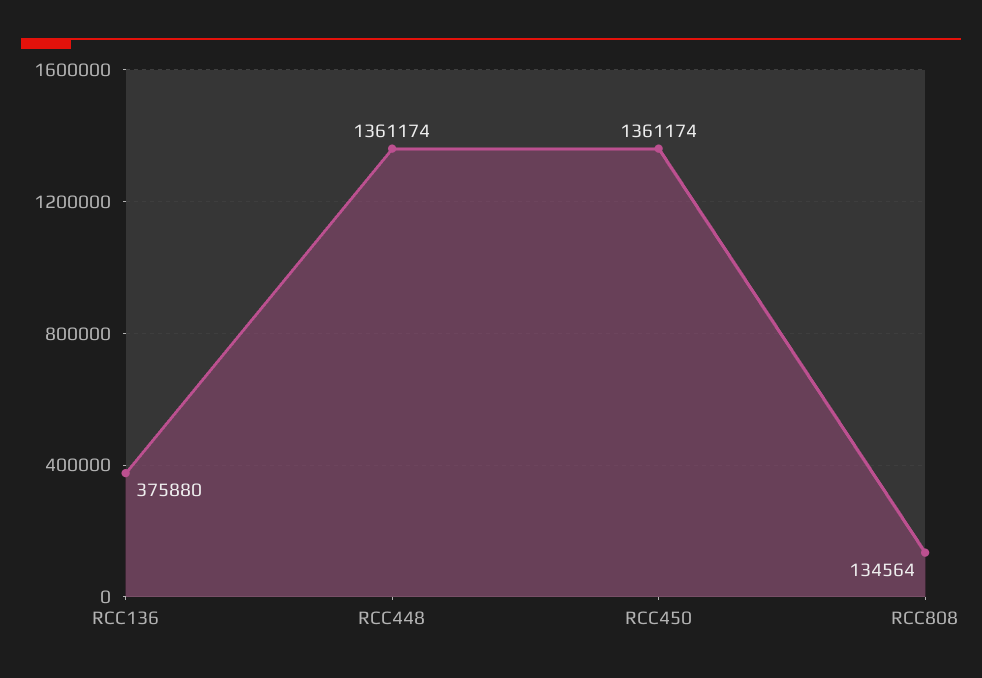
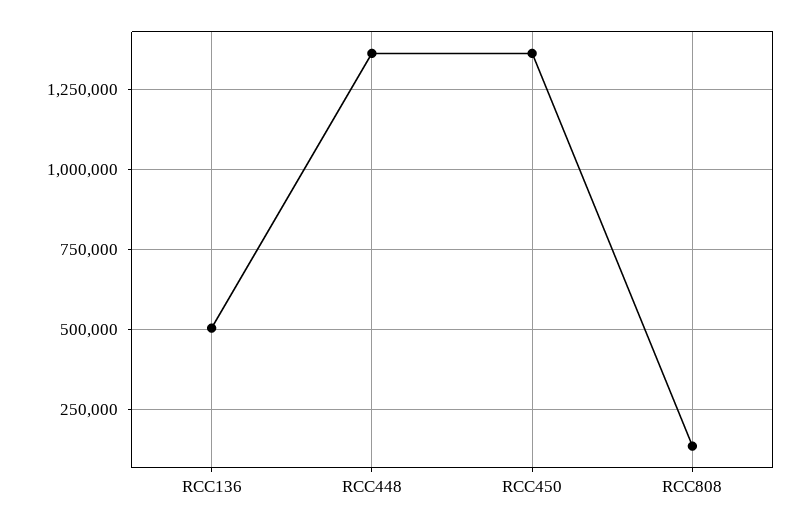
RCC136: 375880 -> 500000

